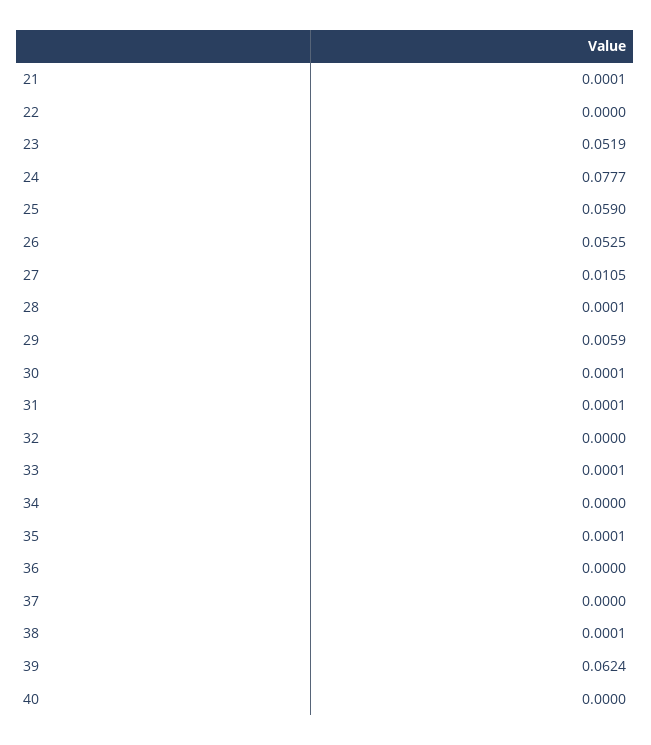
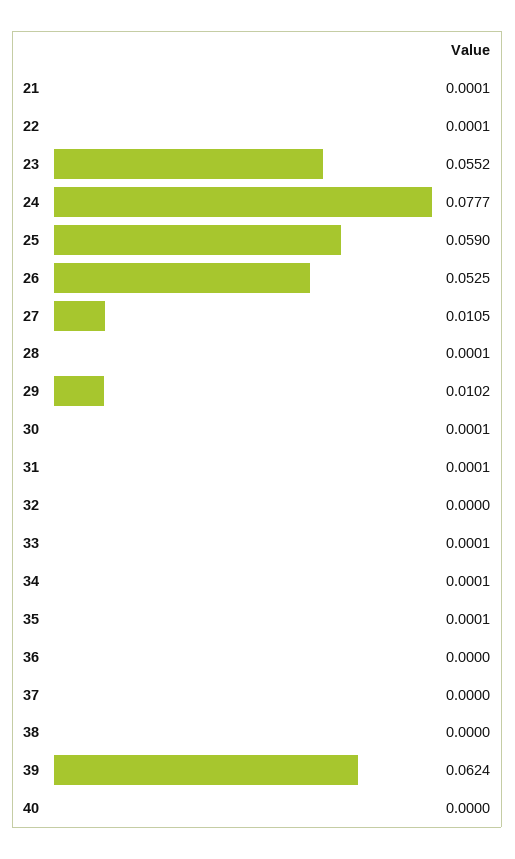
22: 0 -> 0.0001
23: 0.0519 -> 0.0552
29: 0.0059 -> 0.0102
34: 0 -> 0.0001
38: 0.0001 -> 0

